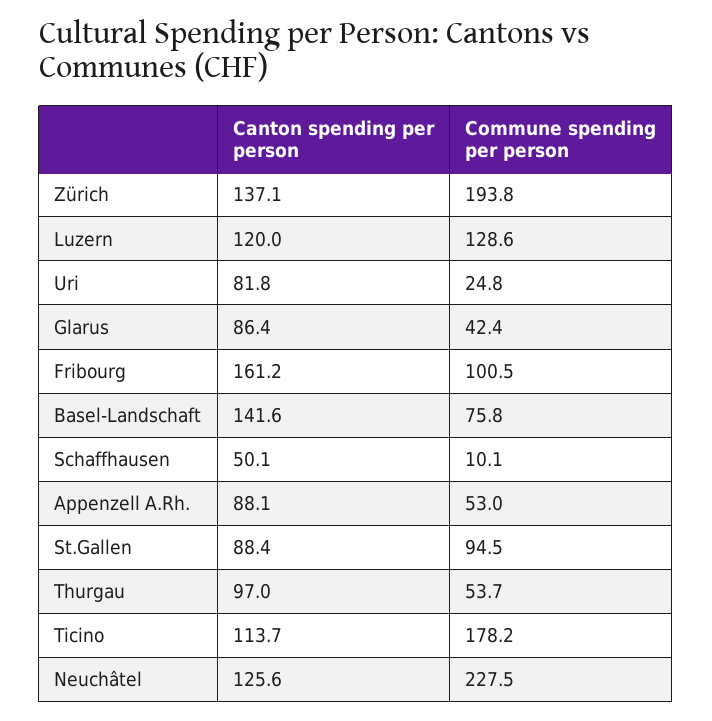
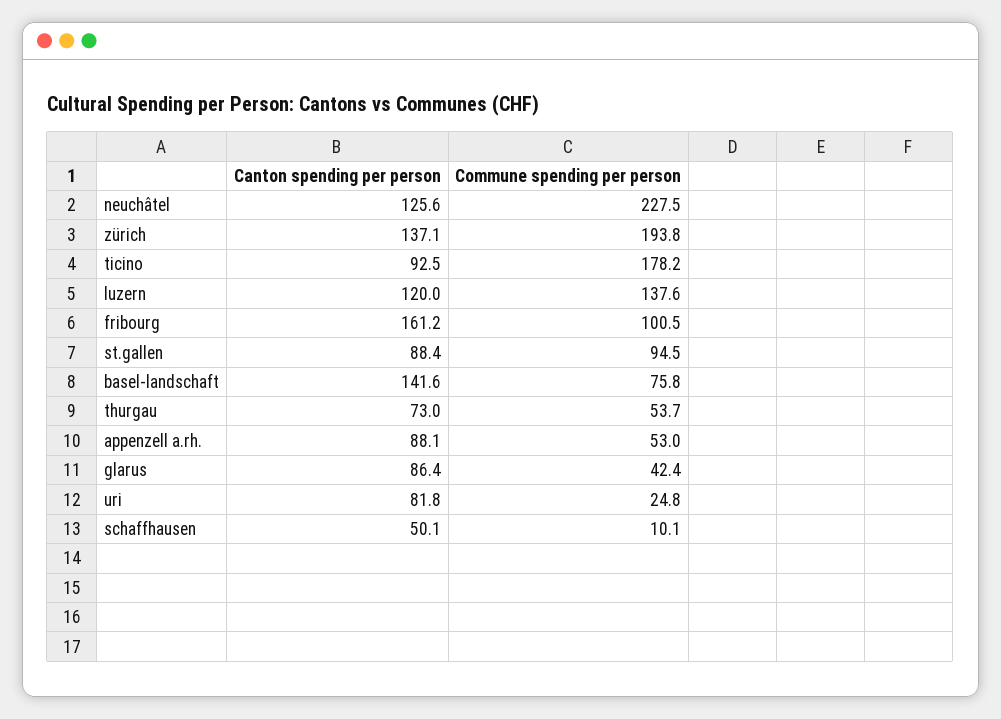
Commune spending per person, Luzern: 128.6 -> 137.6
Canton spending per person, Thurgau: 97 -> 73
Canton spending per person, Ticino: 113.7 -> 92.5

